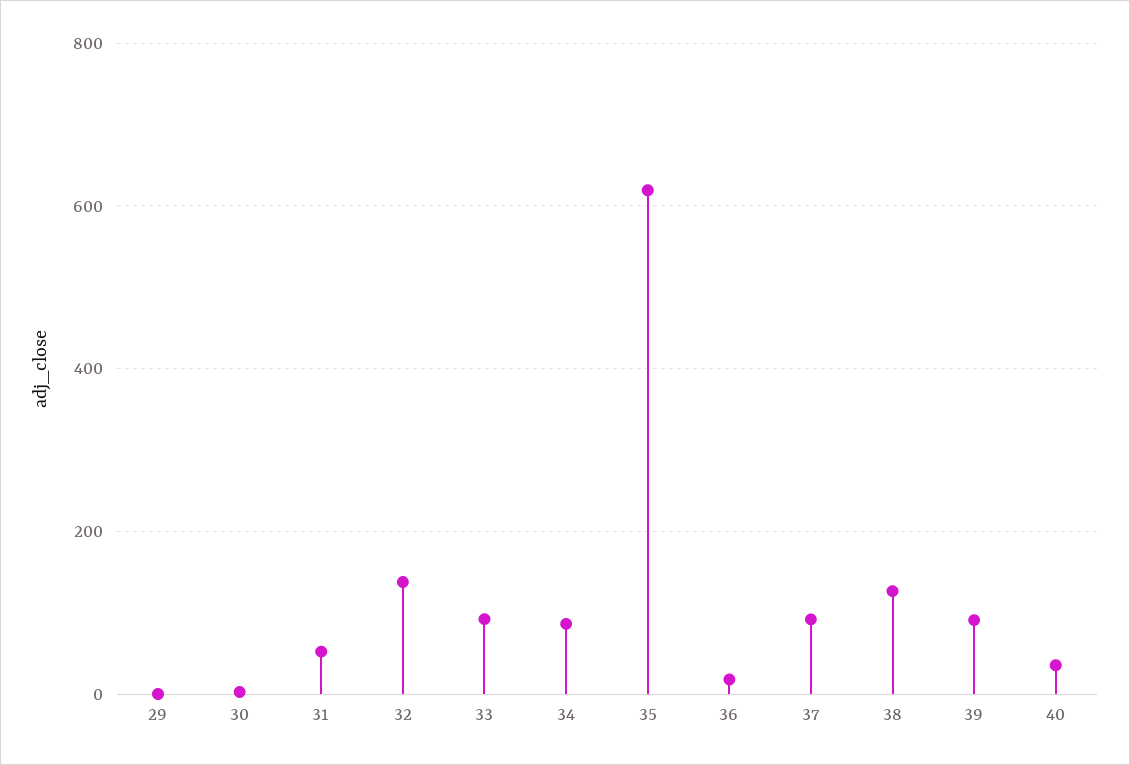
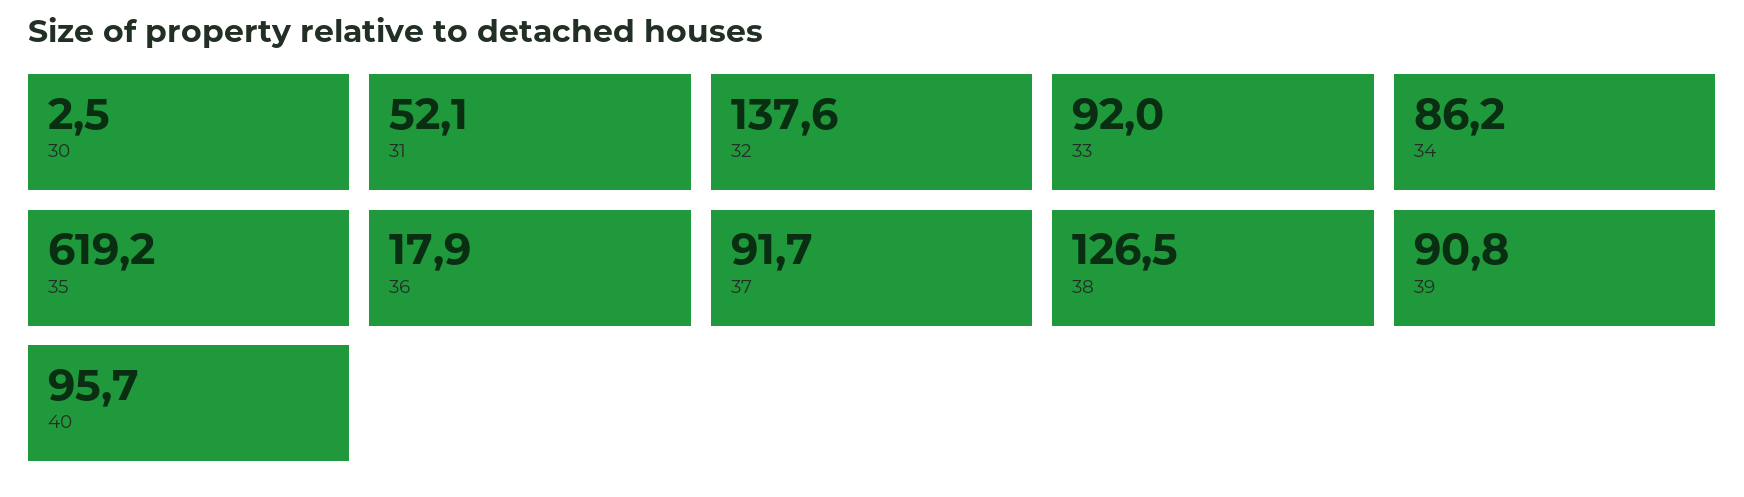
29: 0 -> none
40: 40 -> 95.7

